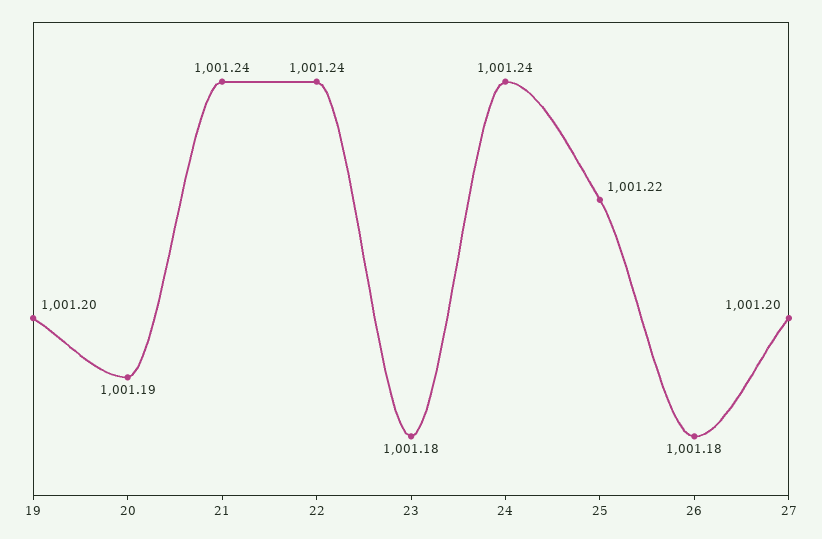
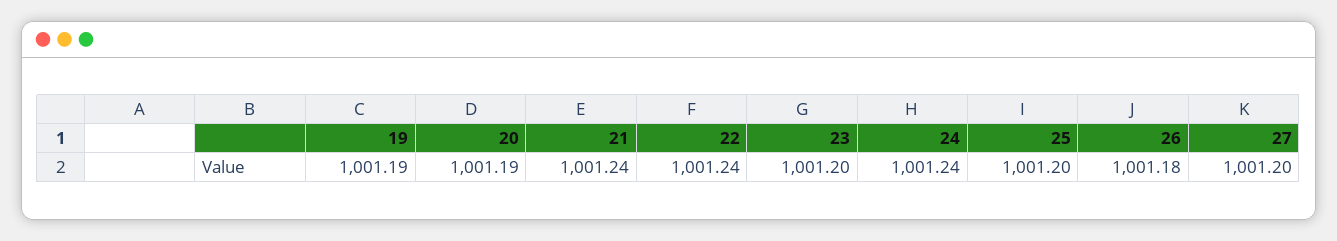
19: 1001.2 -> 1001.19
23: 1001.18 -> 1001.2
25: 1001.22 -> 1001.2

